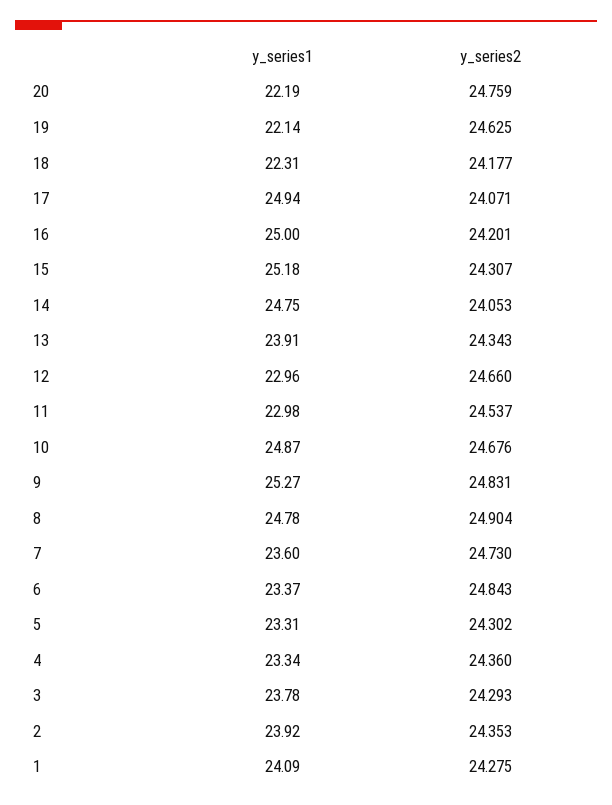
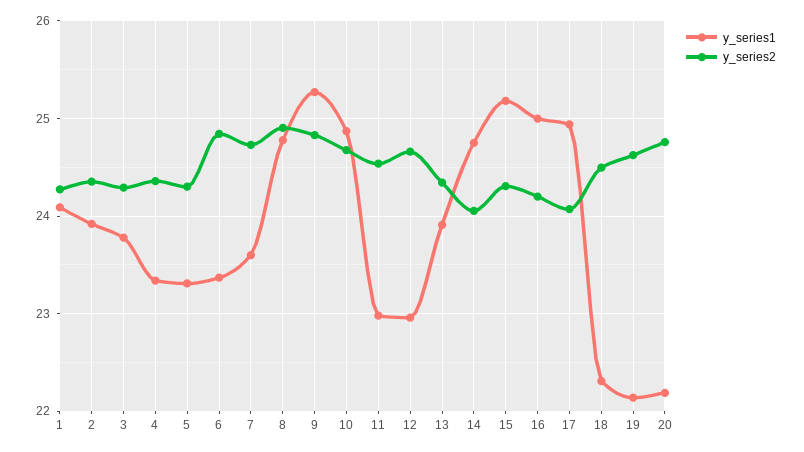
y_series2, 18: 24.177 -> 24.5

